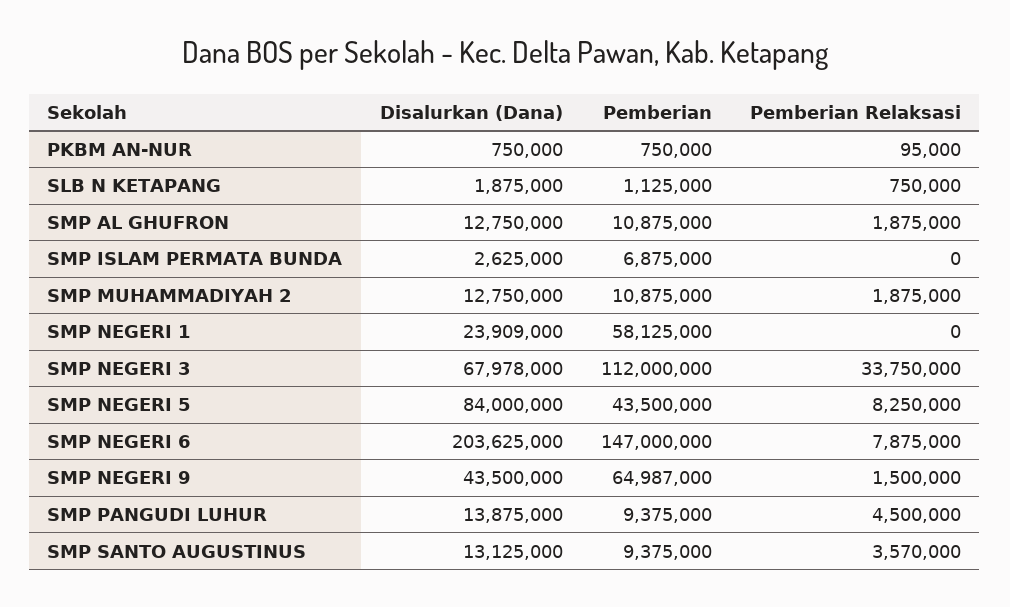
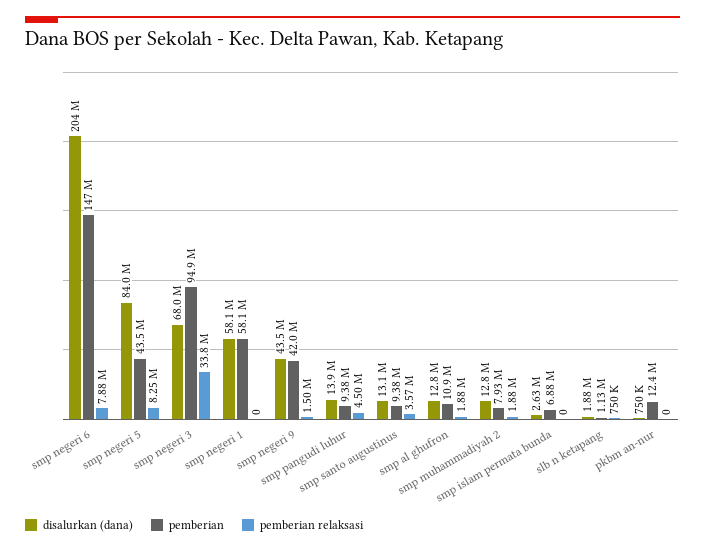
Pemberian, PKBM AN-NUR: 750000 -> 12400000
Pemberian Relaksasi, PKBM AN-NUR: 95000 -> 0
Pemberian, SMP MUHAMMADIYAH 2: 10875000 -> 7930000
Disalurkan (Dana), SMP NEGERI 1: 23909000 -> 58100000
Pemberian, SMP NEGERI 3: 112000000 -> 94900000
Pemberian, SMP NEGERI 9: 64987000 -> 42000000

